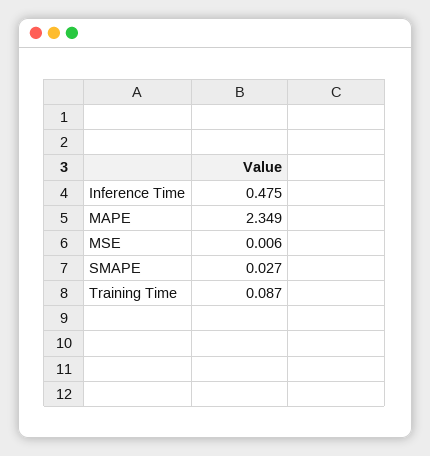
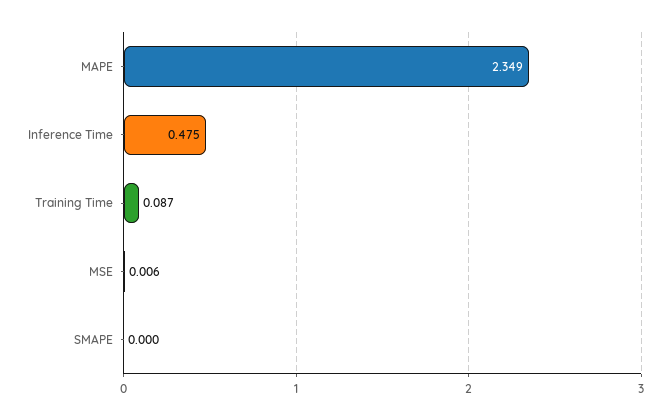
SMAPE: 0.027 -> 0

